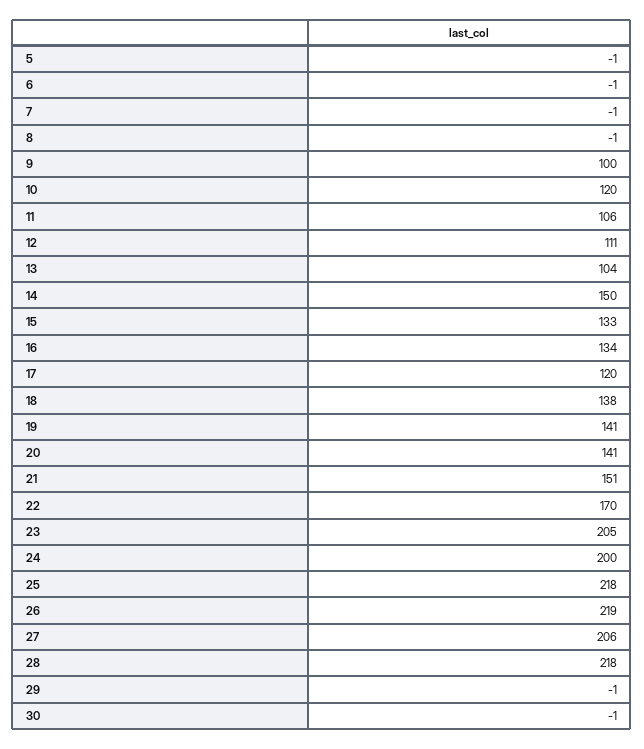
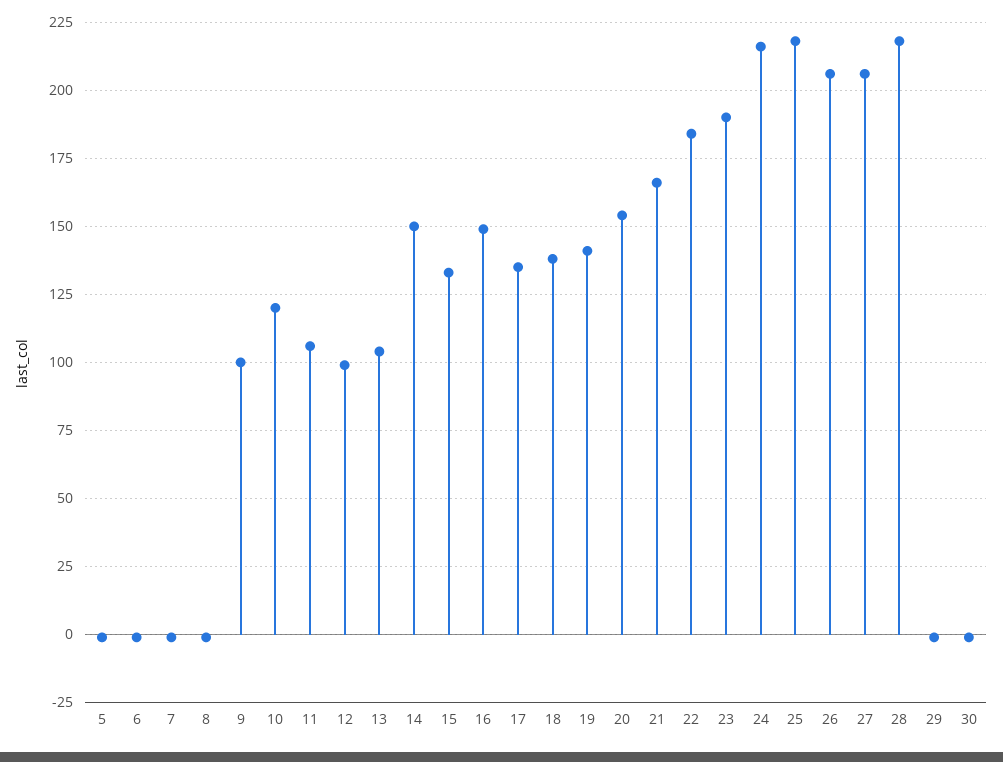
12: 111 -> 100
16: 134 -> 150
17: 120 -> 135
20: 141 -> 155
21: 151 -> 165
22: 170 -> 185
23: 205 -> 190
24: 200 -> 215
26: 219 -> 205

